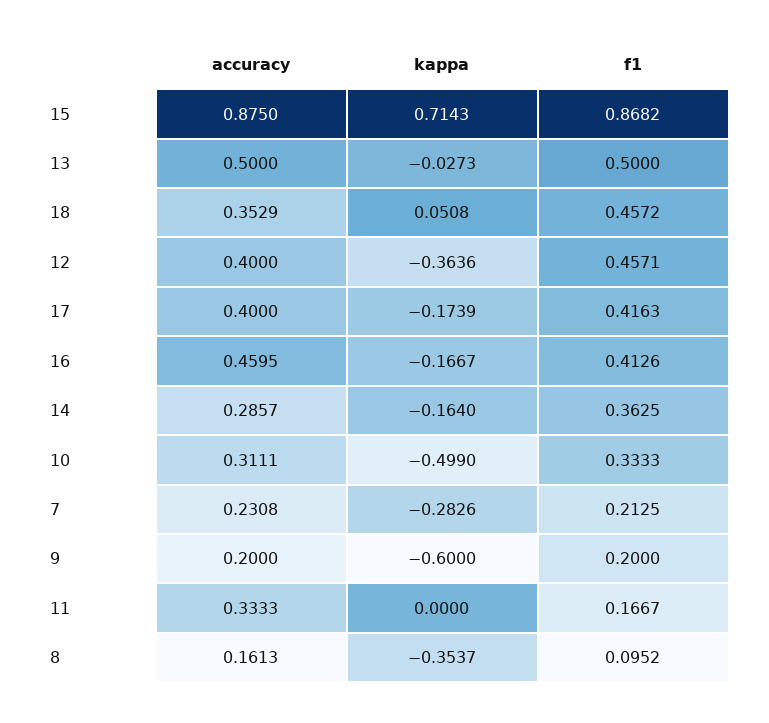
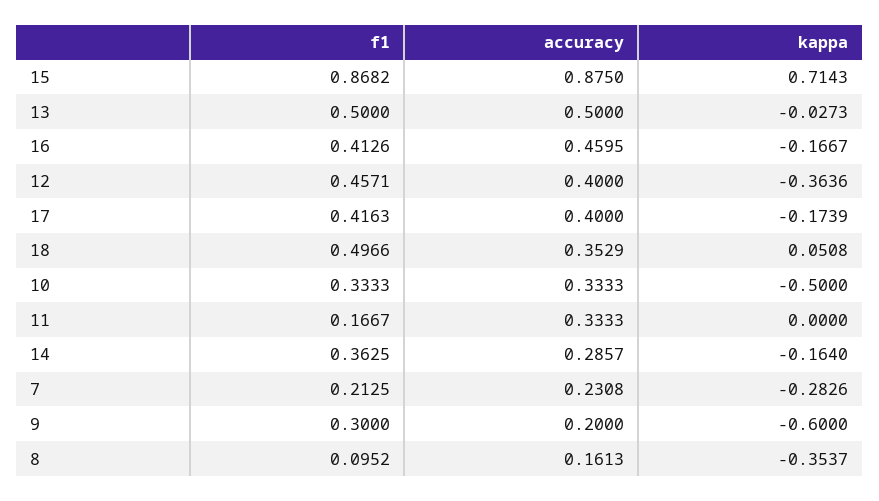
f1, 18: 0.4572 -> 0.4966
accuracy, 10: 0.3111 -> 0.3333
kappa, 10: -0.499 -> -0.5
f1, 9: 0.2 -> 0.3

